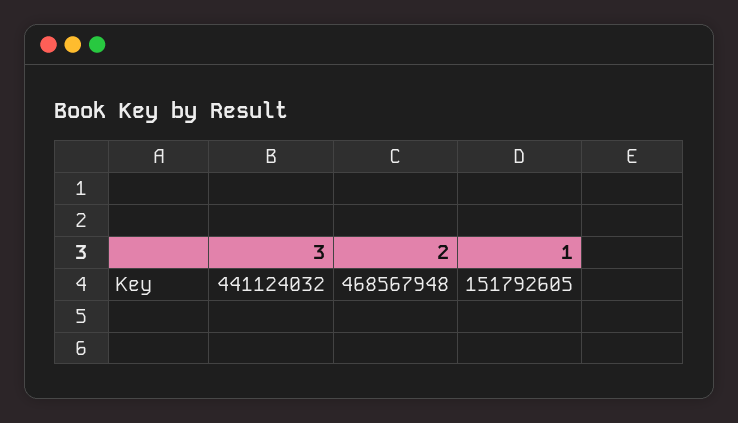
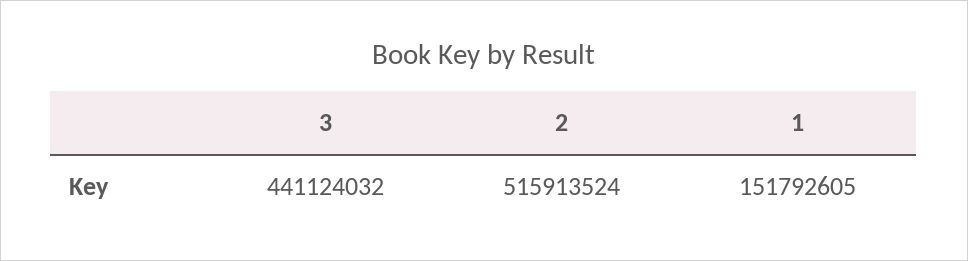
2: 468567948 -> 515913524

